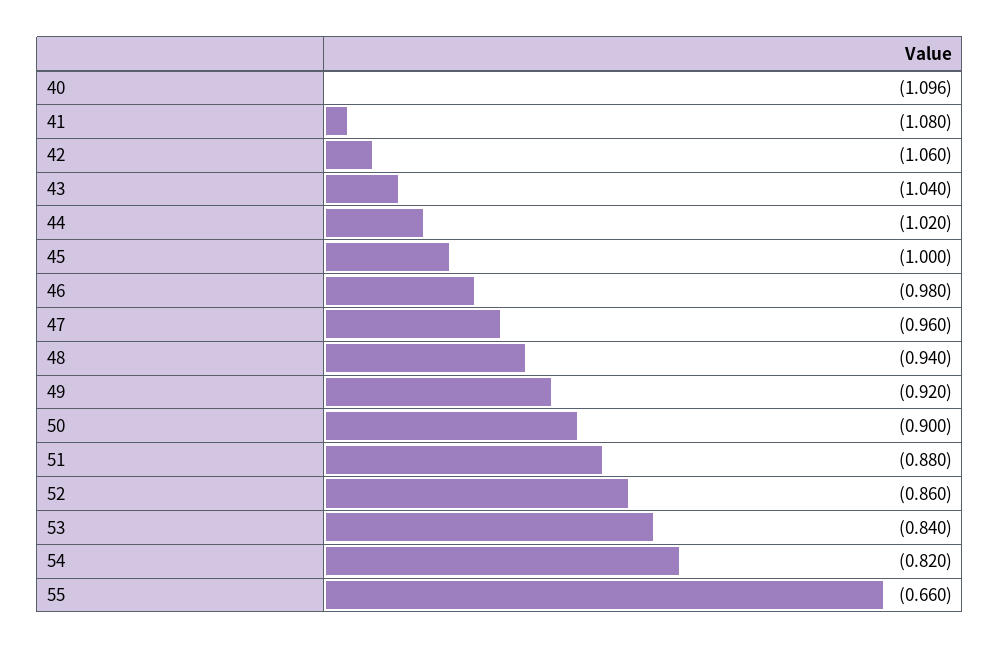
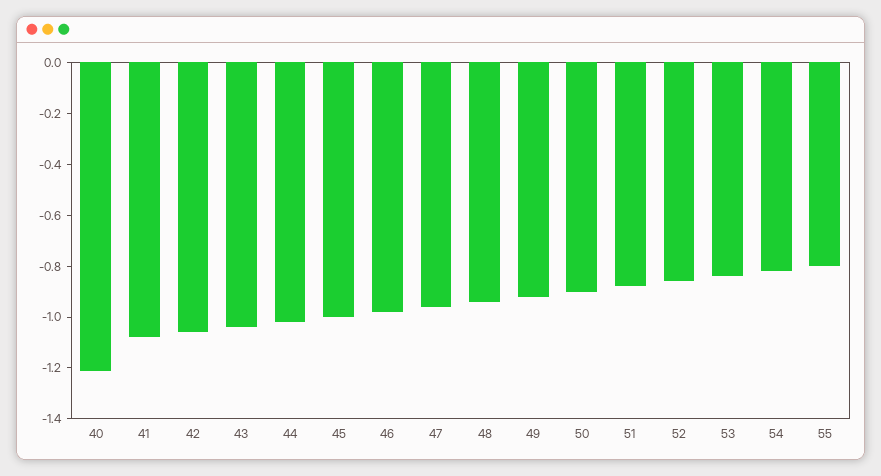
40: -1.096 -> -1.2
55: -0.66 -> -0.8

